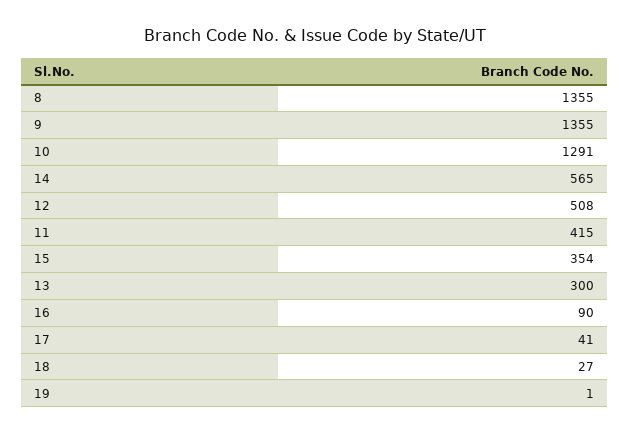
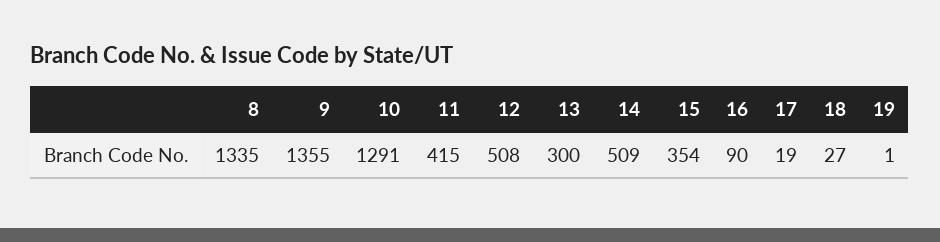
8: 1355 -> 1335
14: 565 -> 509
17: 41 -> 19

